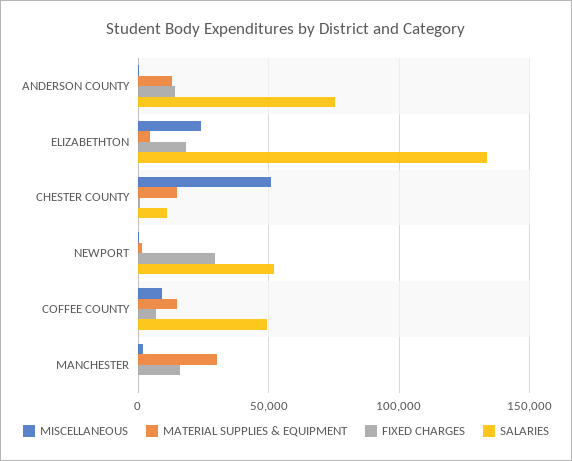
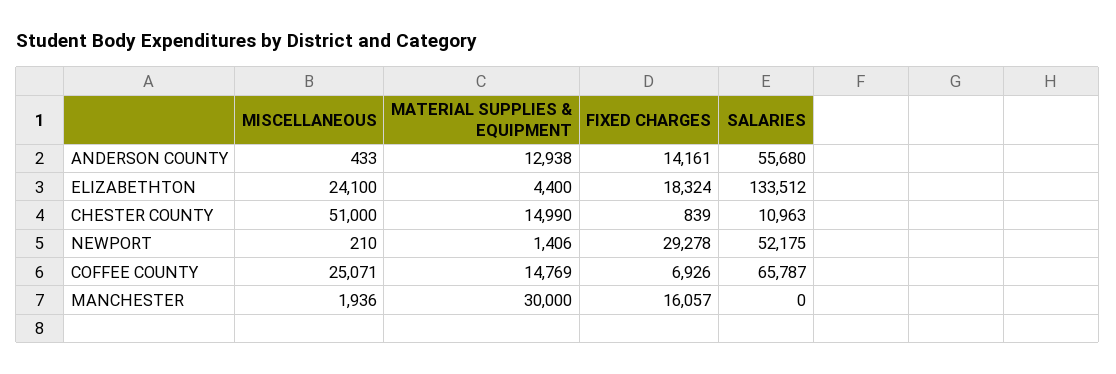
SALARIES, ANDERSON COUNTY: 75000 -> 55680
MISCELLANEOUS, COFFEE COUNTY: 10000 -> 25071
SALARIES, COFFEE COUNTY: 50000 -> 65787

